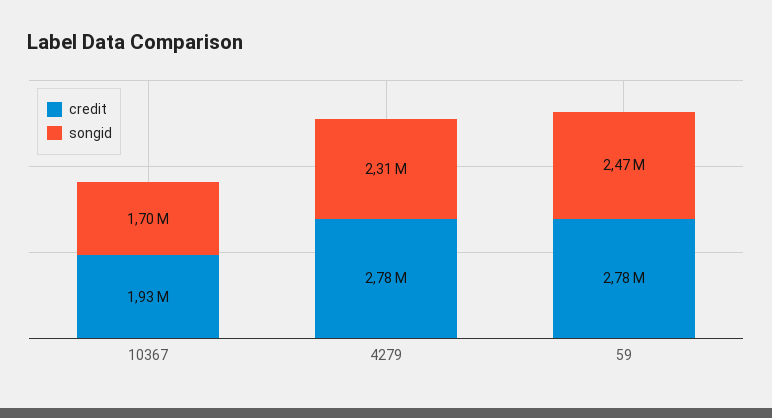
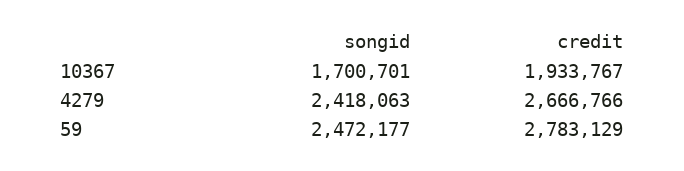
credit, 4279: 2780000 -> 2666766
songid, 4279: 2310000 -> 2418063

